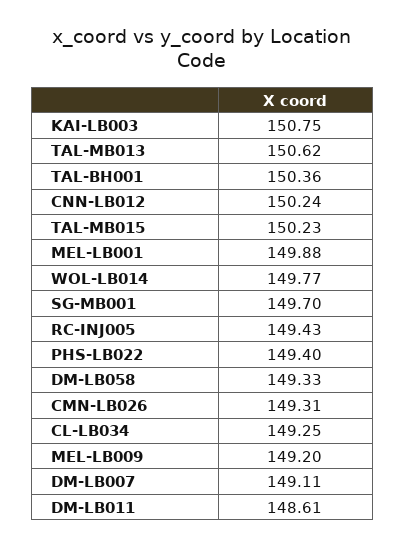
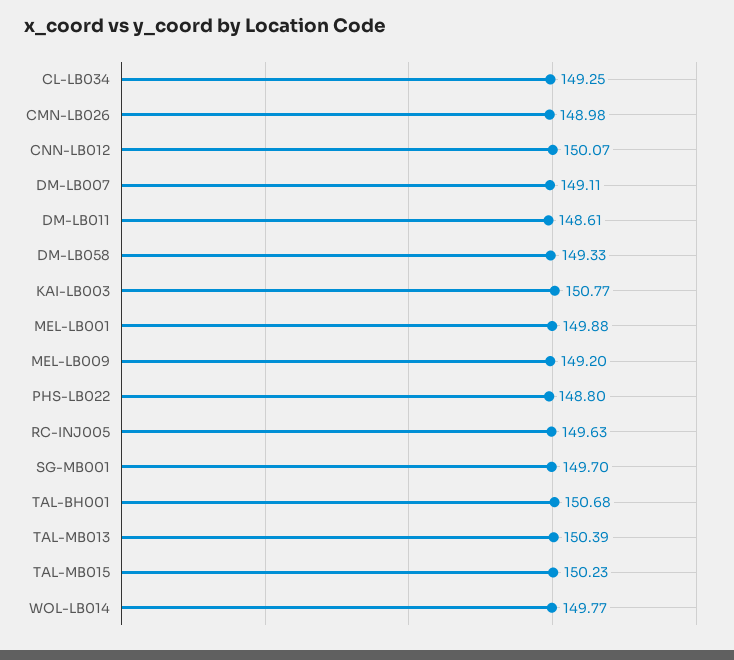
KAI-LB003: 150.75 -> 150.77
TAL-MB013: 150.62 -> 150.39
TAL-BH001: 150.36 -> 150.68
CNN-LB012: 150.24 -> 150.07
RC-INJ005: 149.43 -> 149.63
PHS-LB022: 149.4 -> 148.8
CMN-LB026: 149.31 -> 148.98

